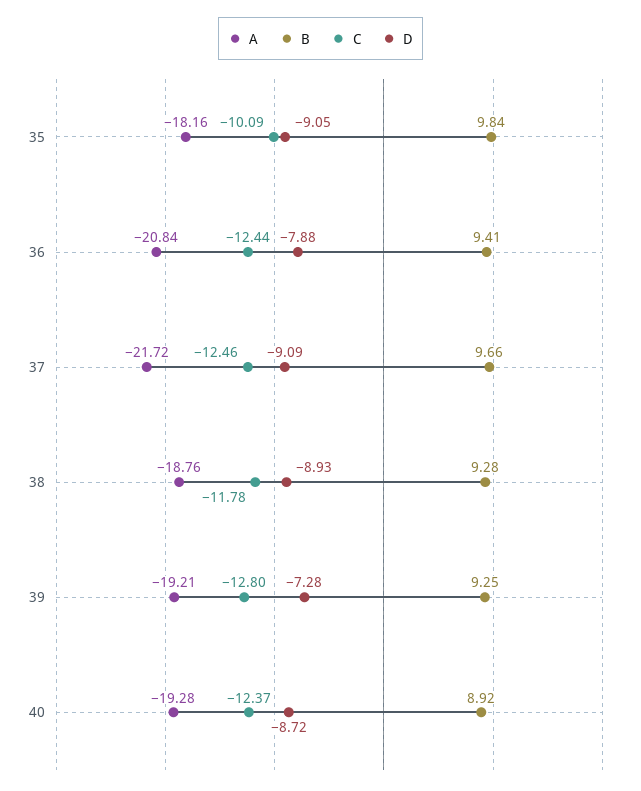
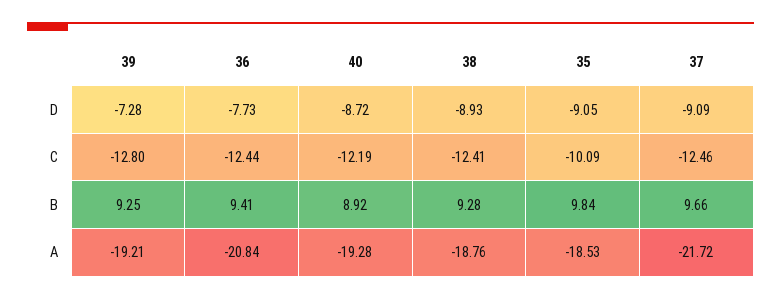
A, 35: -18.16 -> -18.53
D, 36: -7.88 -> -7.73
C, 38: -11.78 -> -12.41
C, 40: -12.37 -> -12.19

